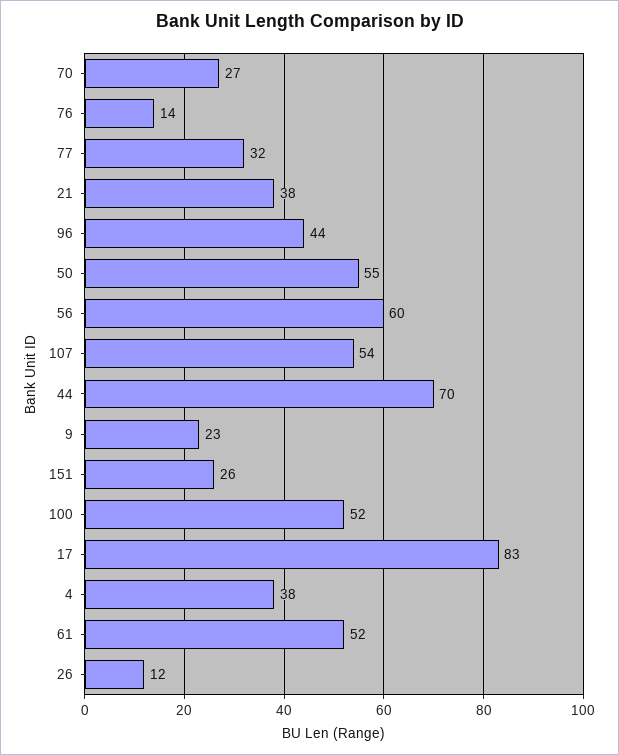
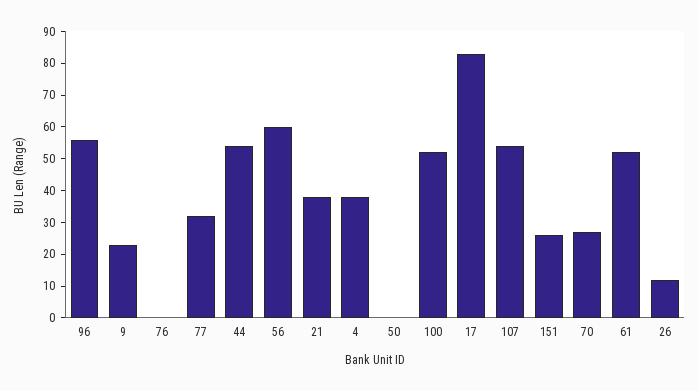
76: 14 -> 0
96: 44 -> 55
50: 55 -> 0
44: 70 -> 55

